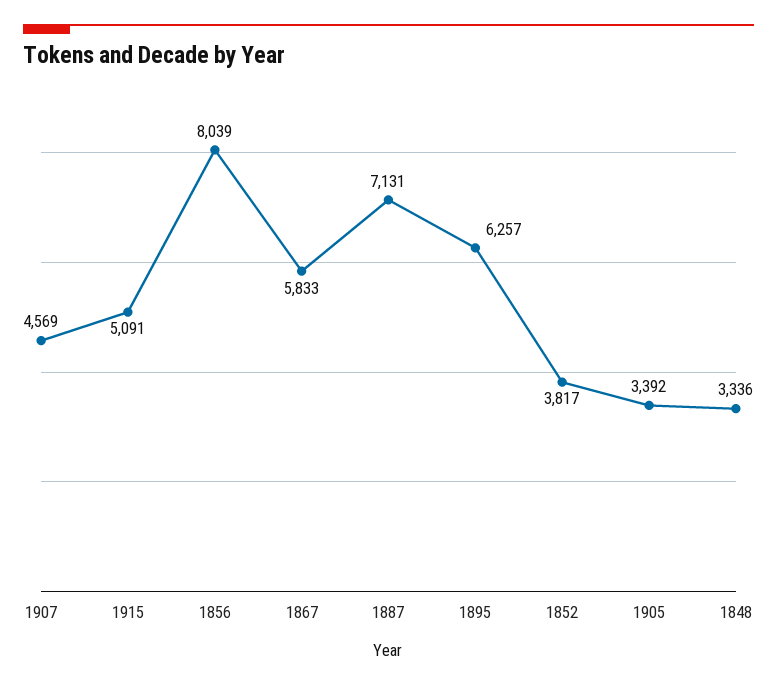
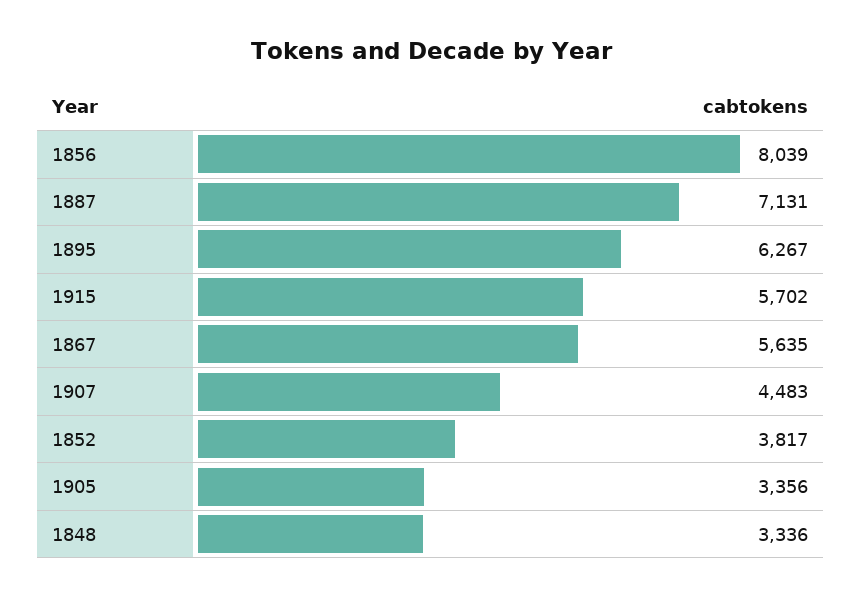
1907: 4569 -> 4483
1915: 5091 -> 5702
1867: 5833 -> 5635
1895: 6257 -> 6267
1905: 3392 -> 3356

